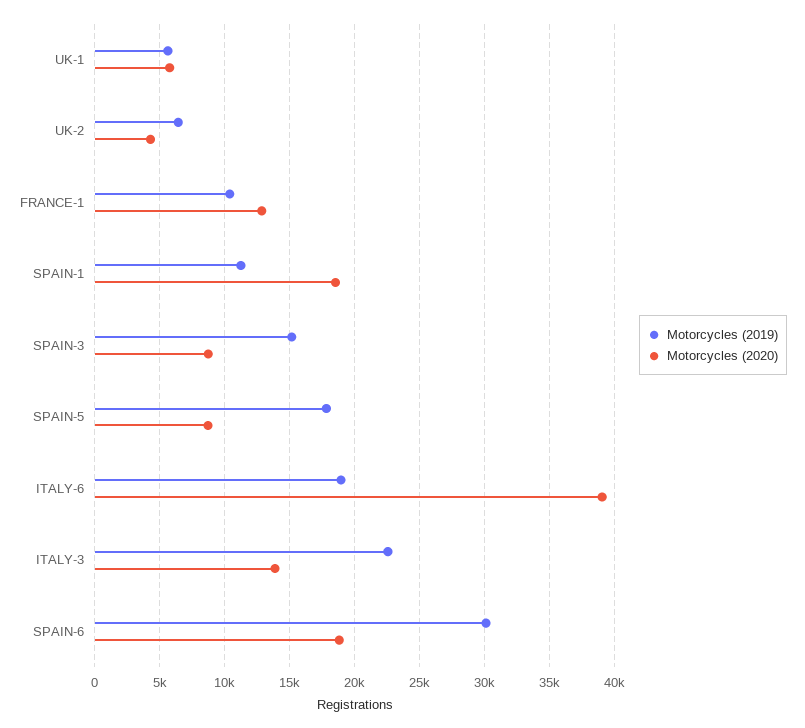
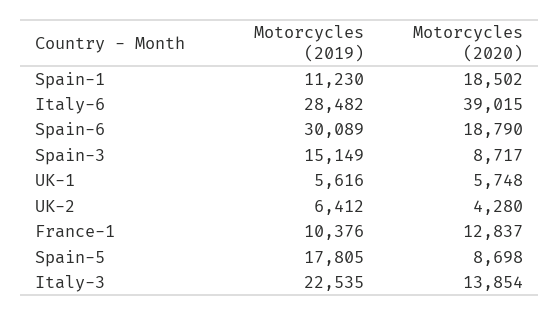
Motorcycles (2019), ITALY-6: 19000 -> 28482

